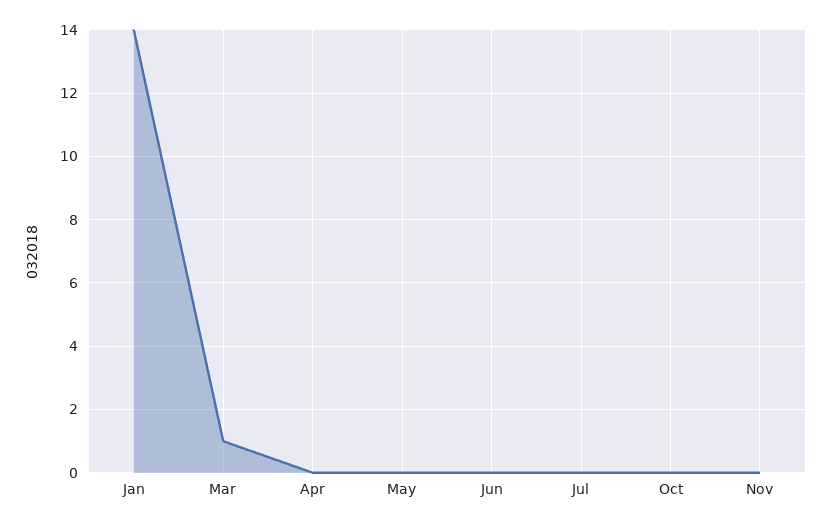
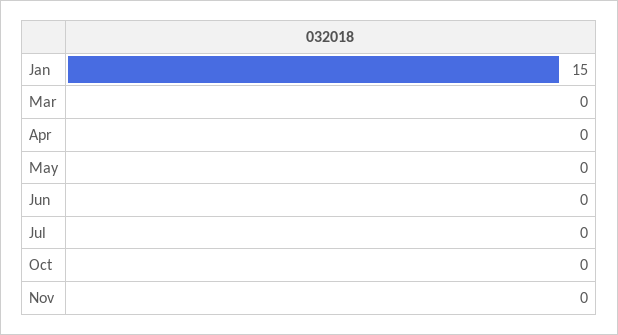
Jan: 14 -> 15
Mar: 1 -> 0

